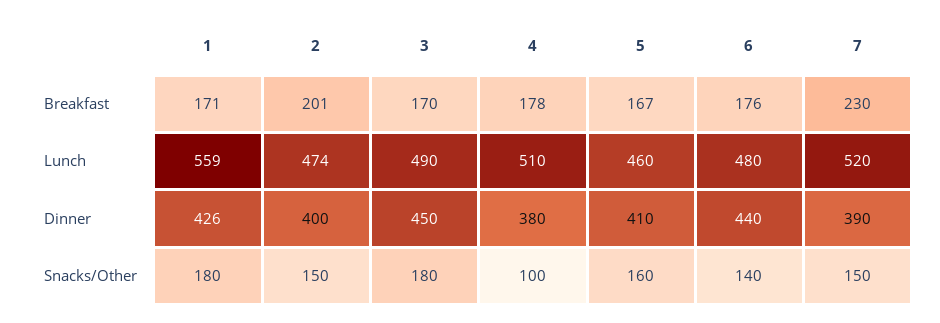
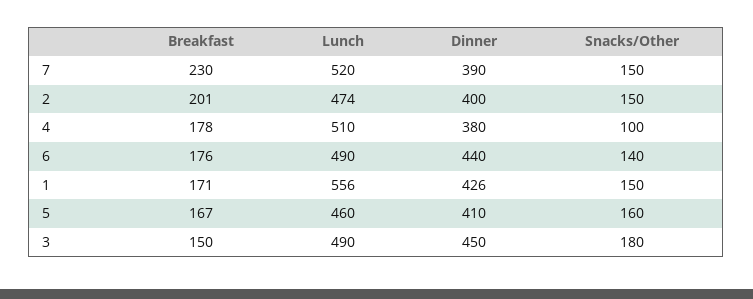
3, Breakfast: 170 -> 150
1, Lunch: 559 -> 556
6, Lunch: 480 -> 490
1, Snacks/Other: 180 -> 150

